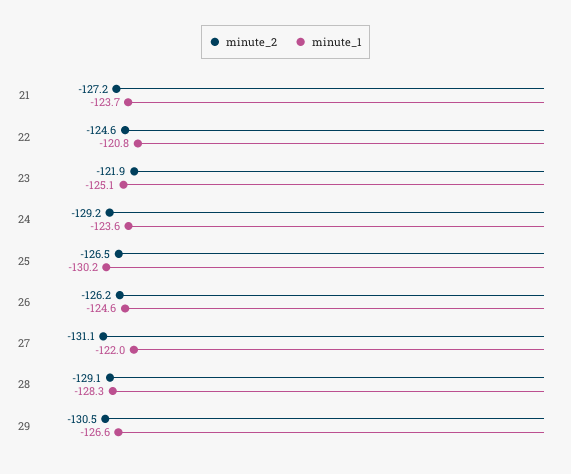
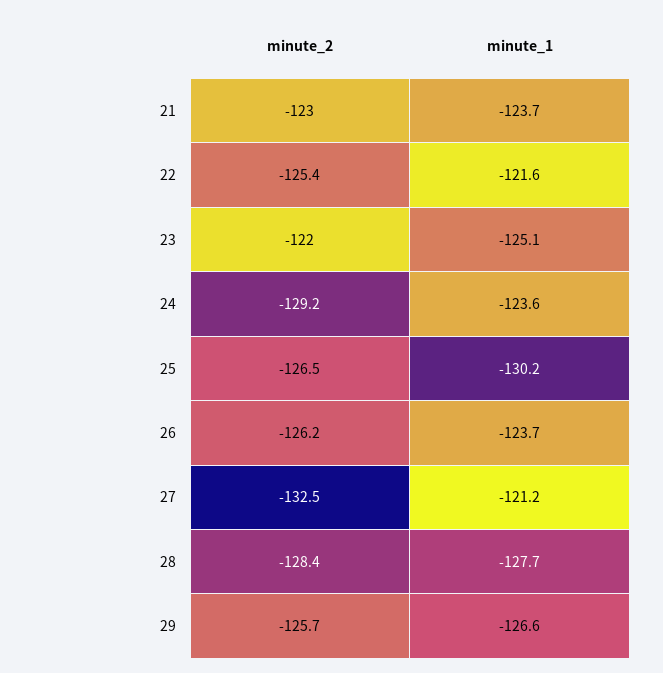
minute_2, 21: -127.2 -> -123
minute_2, 22: -124.6 -> -125.4
minute_1, 22: -120.8 -> -121.6
minute_2, 23: -121.9 -> -122
minute_1, 26: -124.6 -> -123.7
minute_2, 27: -131.1 -> -132.5
minute_1, 27: -122 -> -121.2
minute_2, 28: -129.1 -> -128.4
minute_1, 28: -128.3 -> -127.7
minute_2, 29: -130.5 -> -125.7

